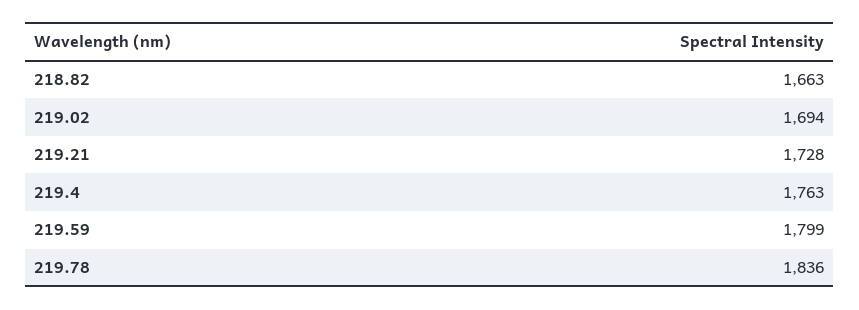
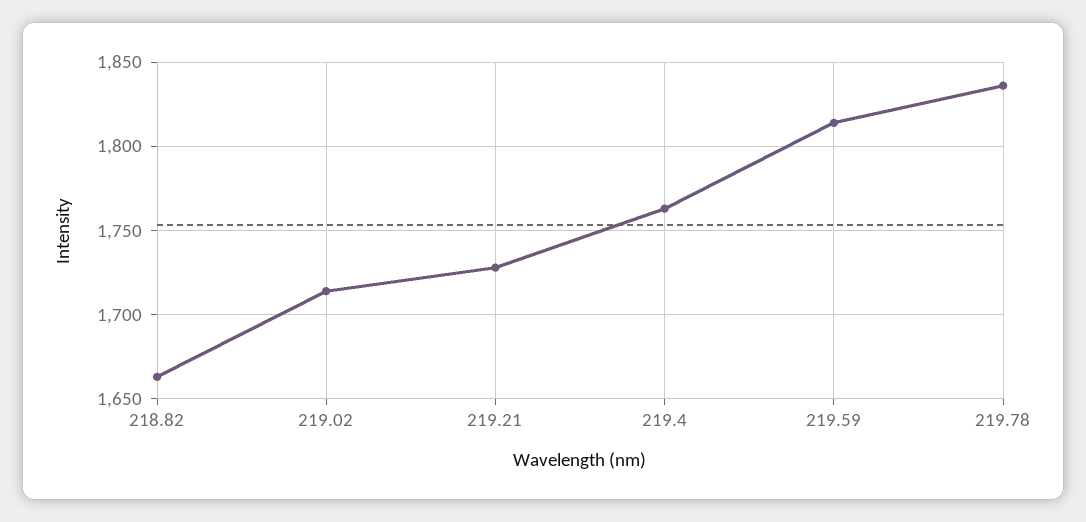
219.02: 1694 -> 1715
219.59: 1799 -> 1815

